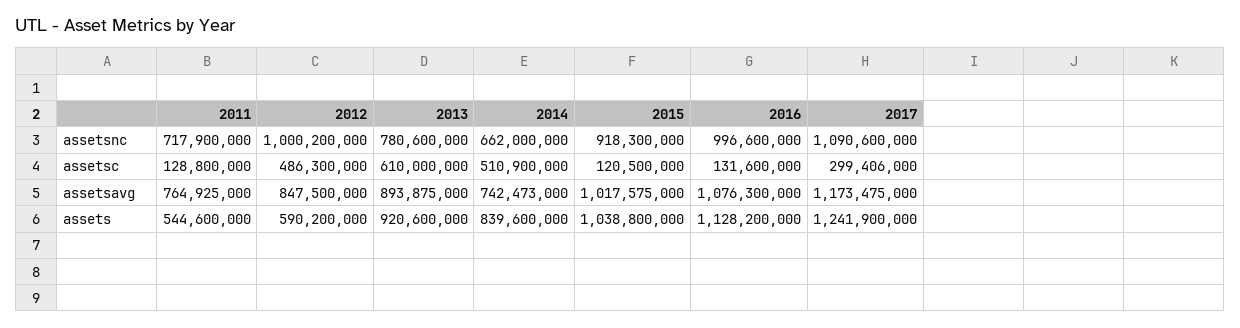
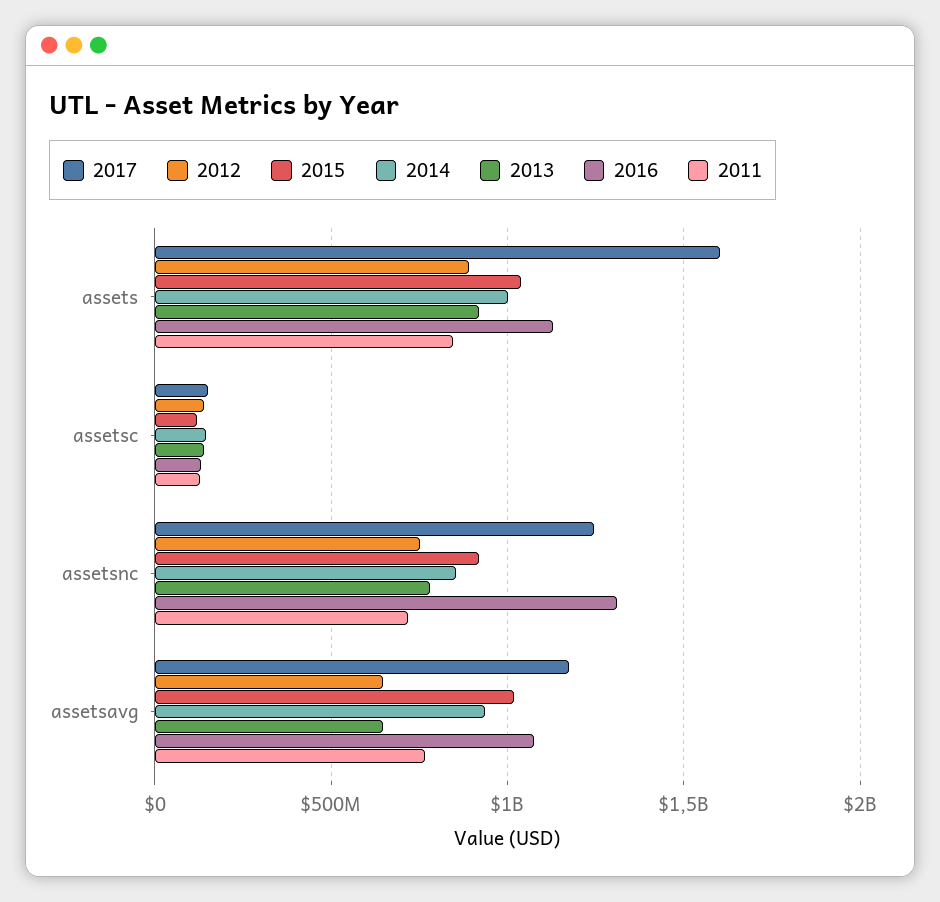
2012, assetsnc: 1000200000 -> 750000000
2014, assetsnc: 662000000 -> 850000000
2016, assetsnc: 996600000 -> 1300000000
2017, assetsnc: 1090600000 -> 1250000000
2012, assetsc: 486300000 -> 150000000
2013, assetsc: 610000000 -> 150000000
2014, assetsc: 510900000 -> 150000000
2017, assetsc: 299406000 -> 150000000
2012, assetsavg: 847500000 -> 650000000
2013, assetsavg: 893875000 -> 650000000
2014, assetsavg: 742473000 -> 950000000
2011, assets: 544600000 -> 850000000
2012, assets: 590200000 -> 900000000
2014, assets: 839600000 -> 1000000000
2017, assets: 1241900000 -> 1600000000

